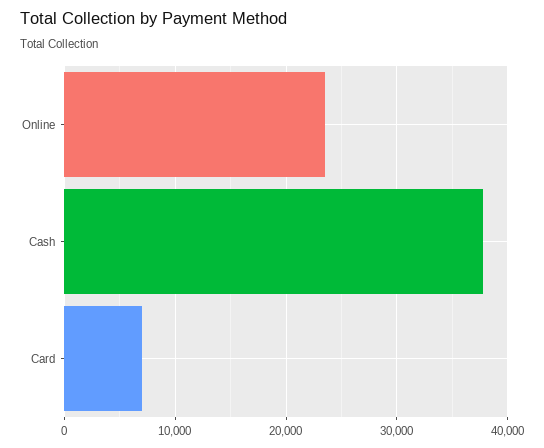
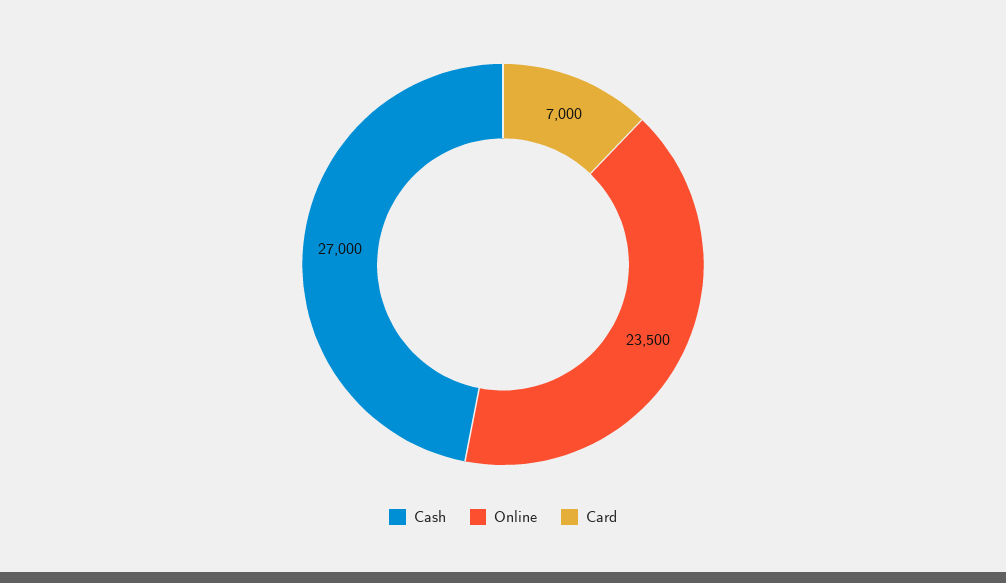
Cash: 38000 -> 27000

